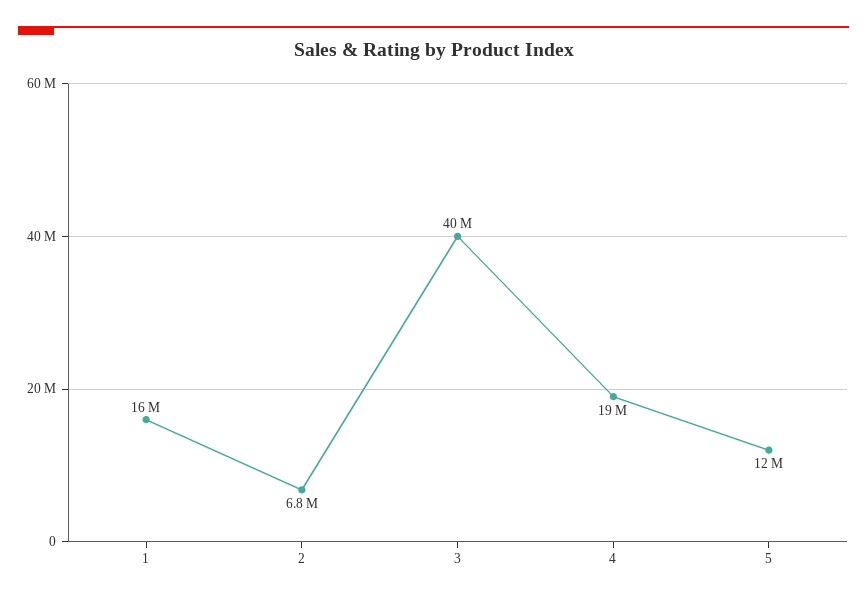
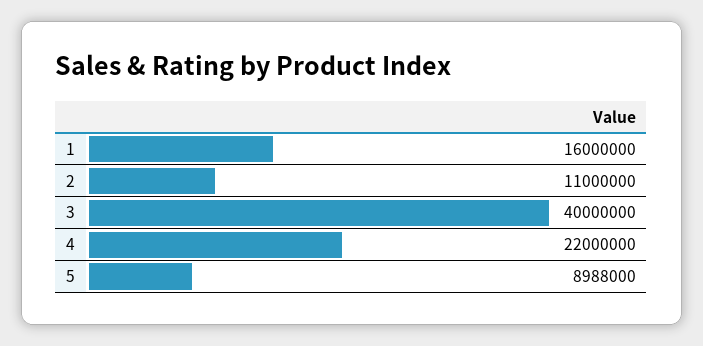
2: 6800000 -> 11000000
4: 19000000 -> 22000000
5: 12000000 -> 8988000

